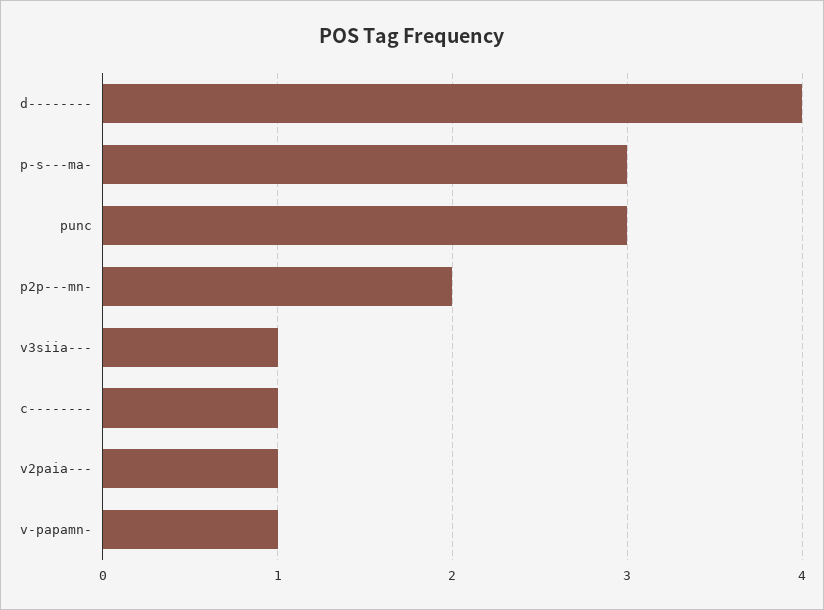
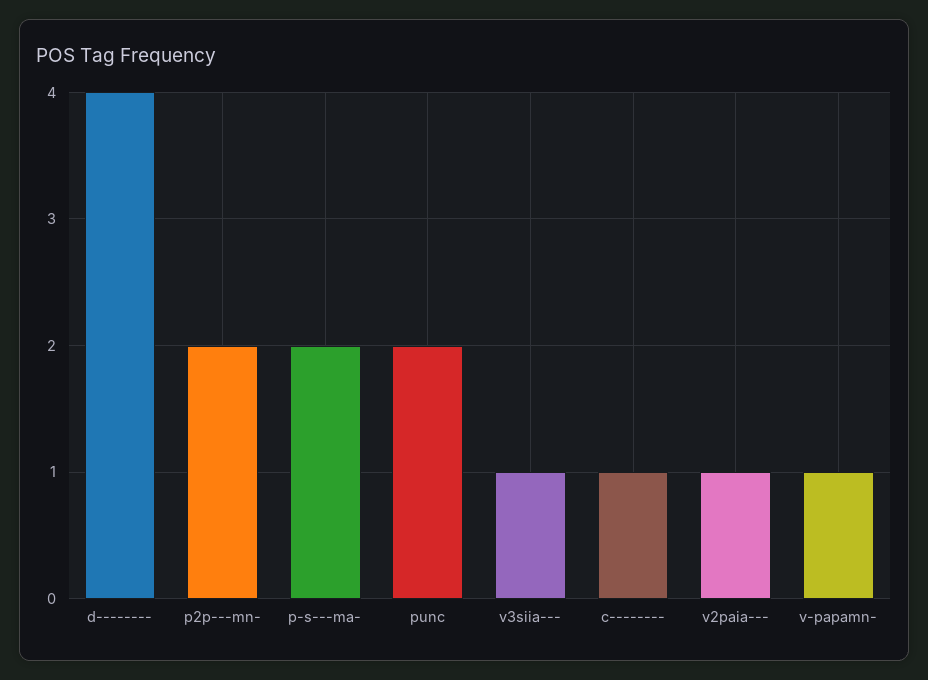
p-s---ma-: 3 -> 2
punc: 3 -> 2

